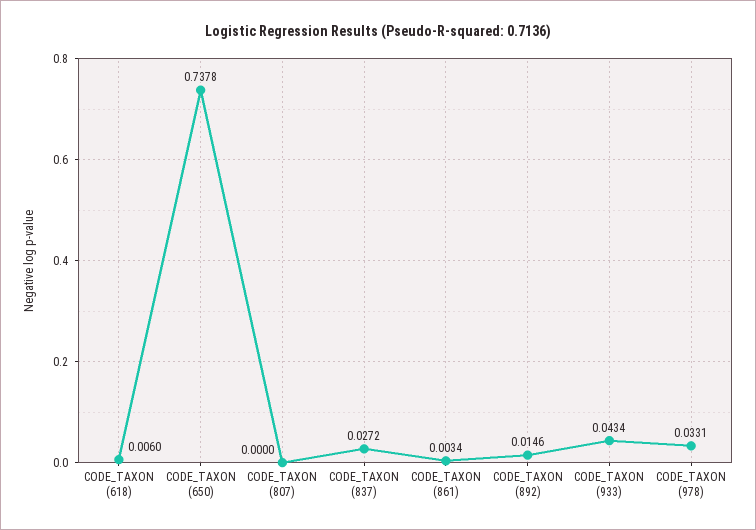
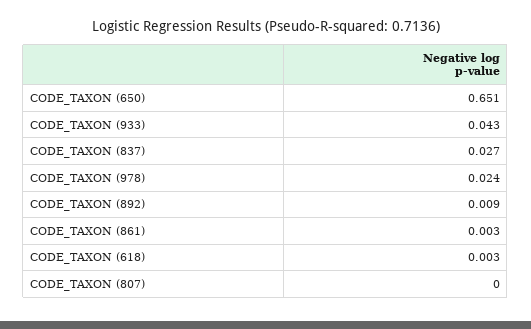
CODE_TAXON (618): 0.006 -> 0.003
CODE_TAXON (650): 0.7378 -> 0.651
CODE_TAXON (892): 0.0146 -> 0.009
CODE_TAXON (978): 0.0331 -> 0.024

